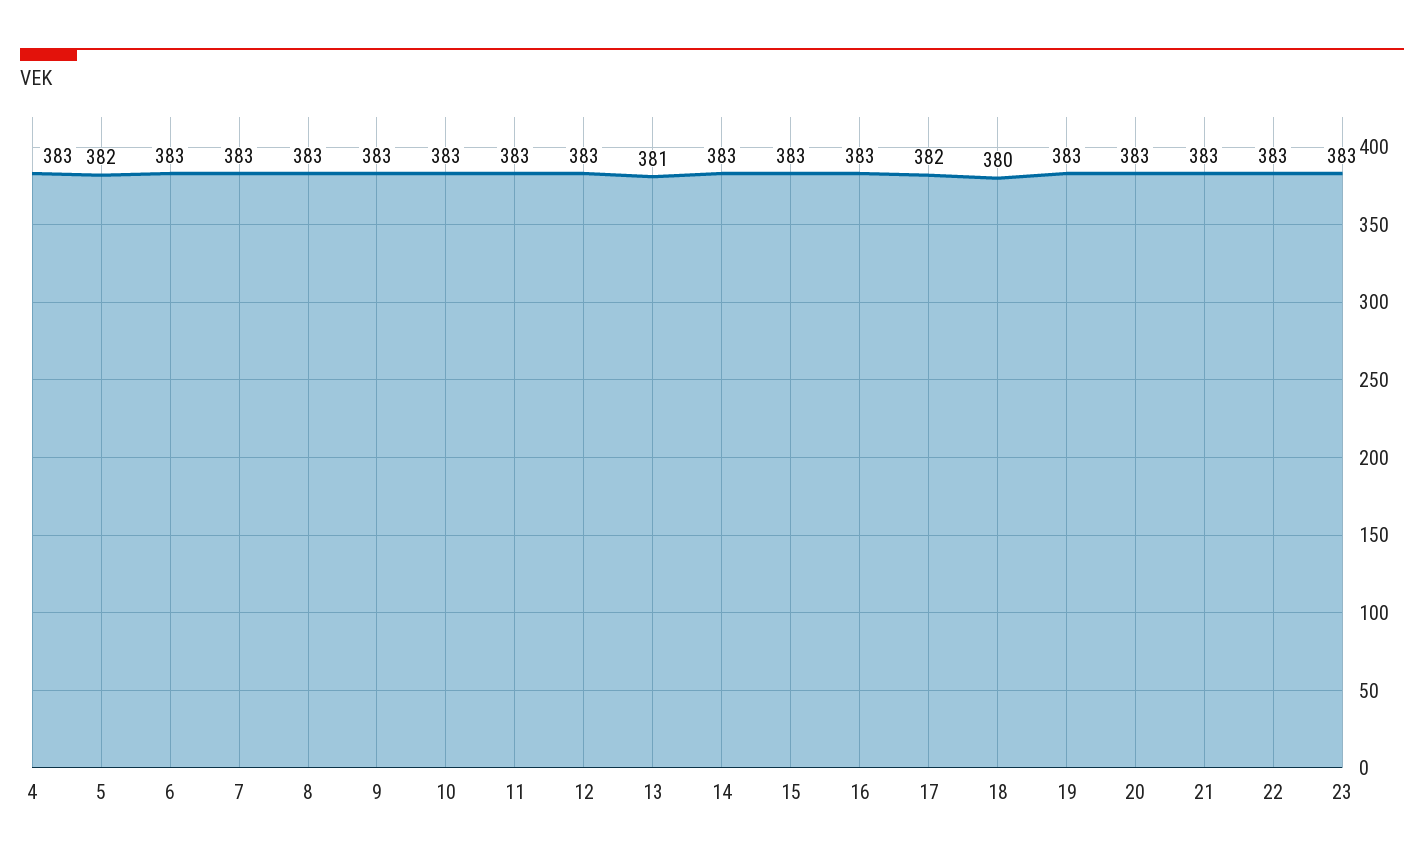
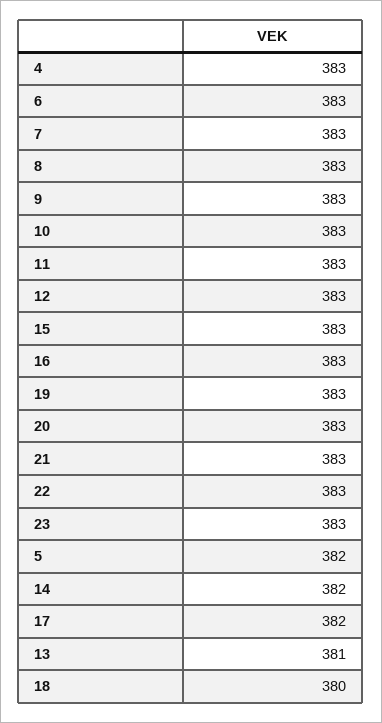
14: 383 -> 382

